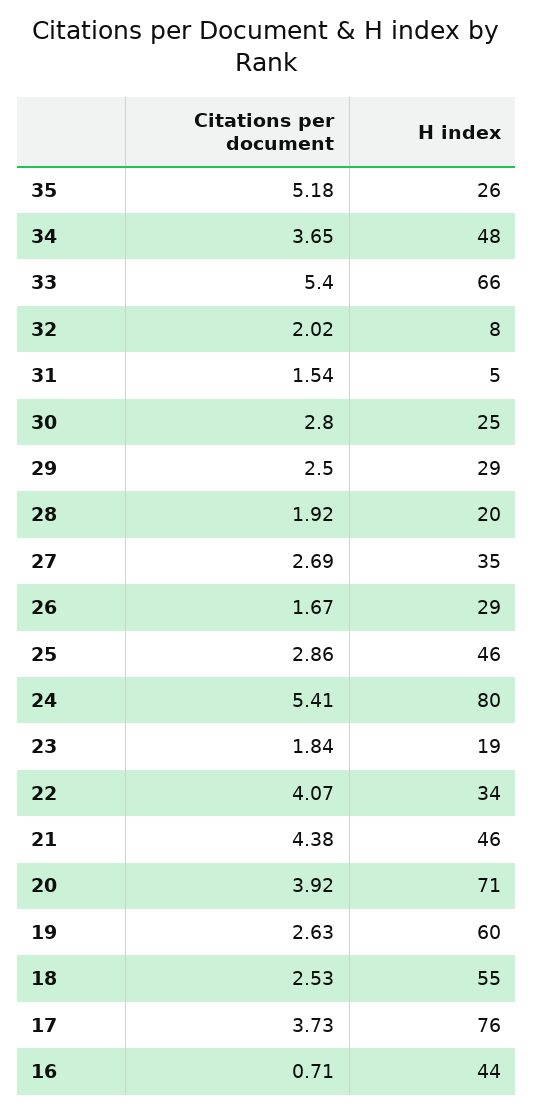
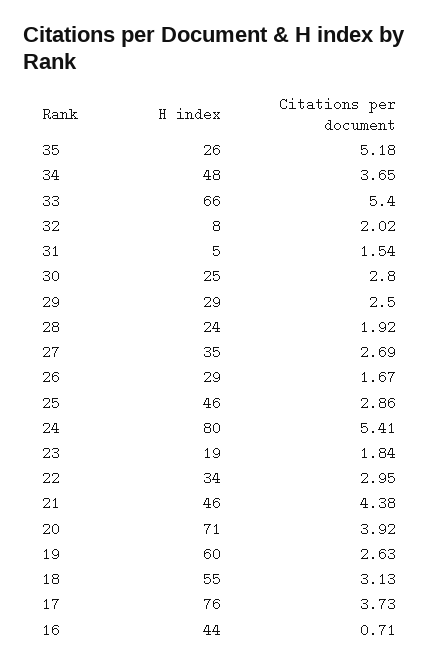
H index, 28: 20 -> 24
Citations per document, 22: 4.07 -> 2.95
Citations per document, 18: 2.53 -> 3.13

